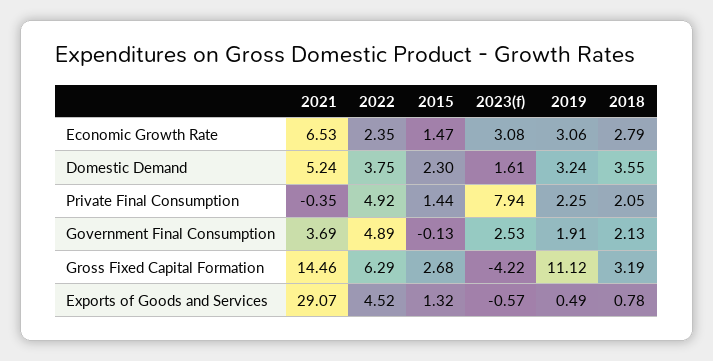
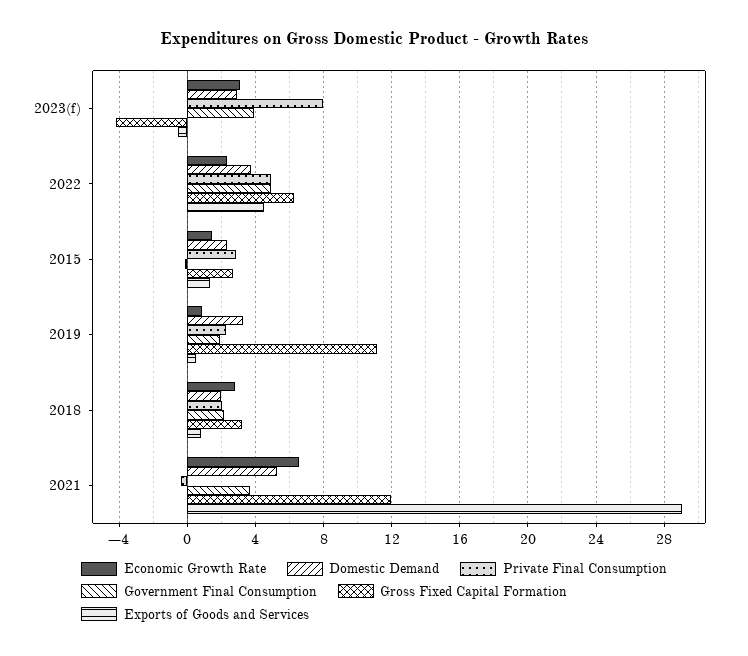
Economic Growth Rate, 2019: 3.06 -> 1
Domestic Demand, 2023(f): 1.61 -> 3
Domestic Demand, 2018: 3.55 -> 2
Private Final Consumption, 2015: 1.44 -> 3
Government Final Consumption, 2023(f): 2.53 -> 4
Gross Fixed Capital Formation, 2021: 14.46 -> 12

